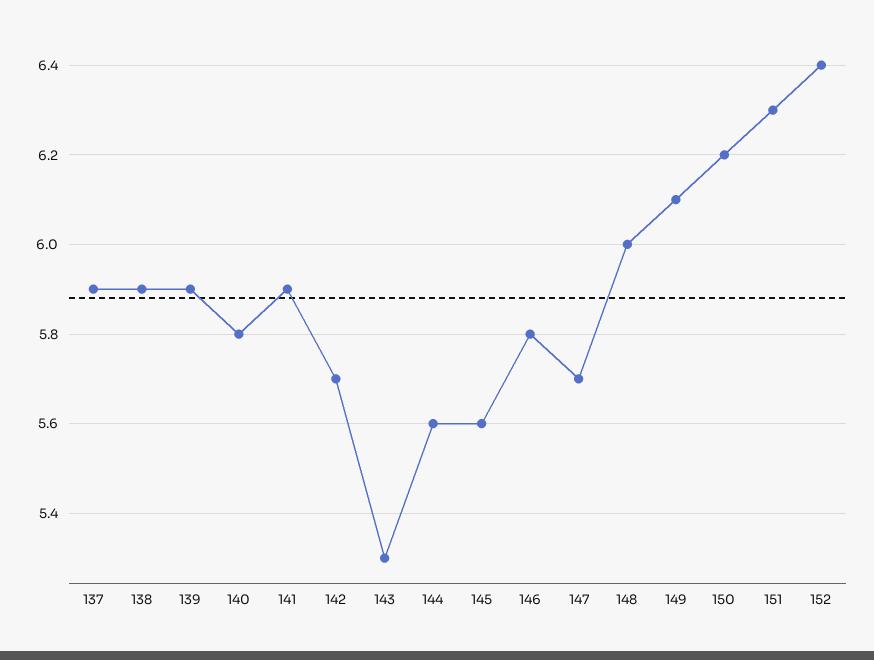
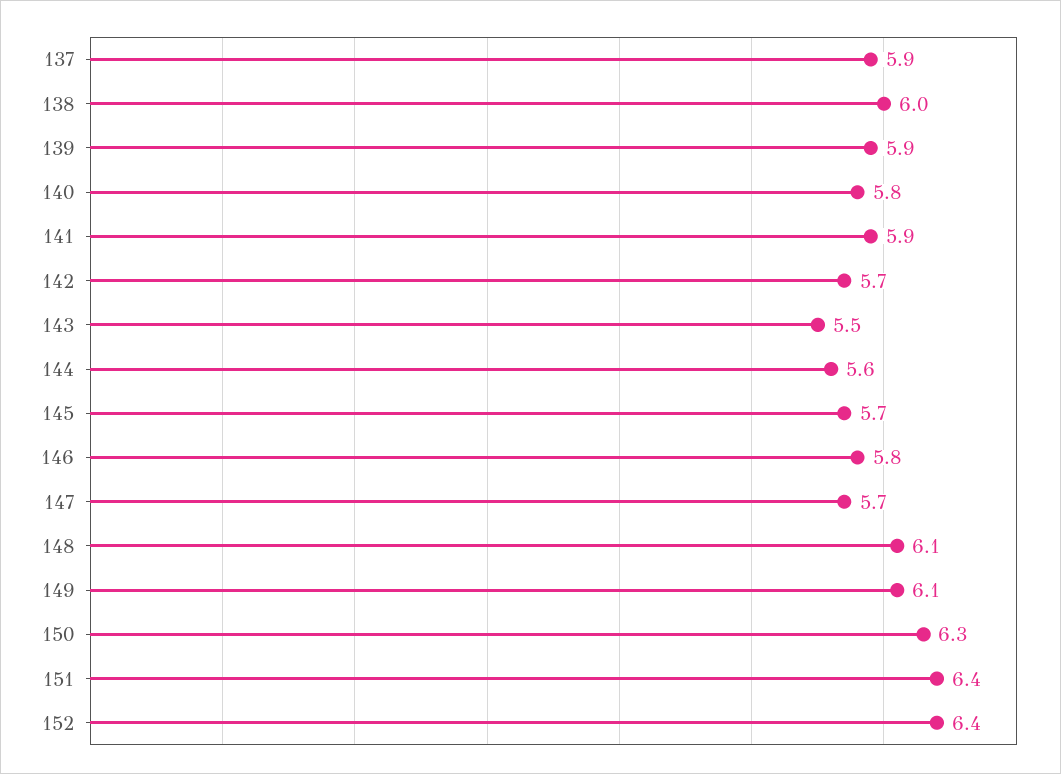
138: 5.9 -> 6
143: 5.3 -> 5.5
145: 5.6 -> 5.7
148: 6 -> 6.1
150: 6.2 -> 6.3
151: 6.3 -> 6.4

